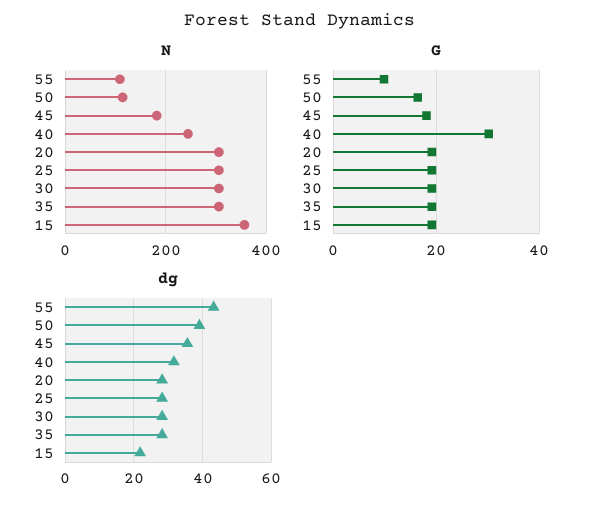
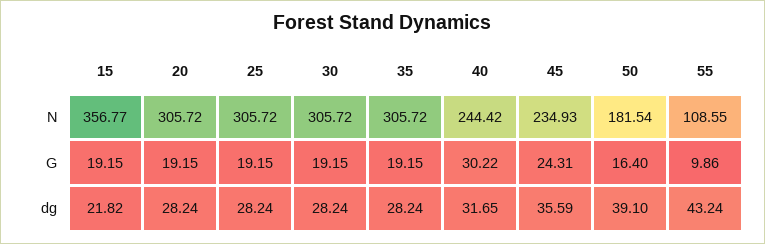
N, 50: 120 -> 181.54
N, 45: 180 -> 234.93
G, 45: 18 -> 24.31

